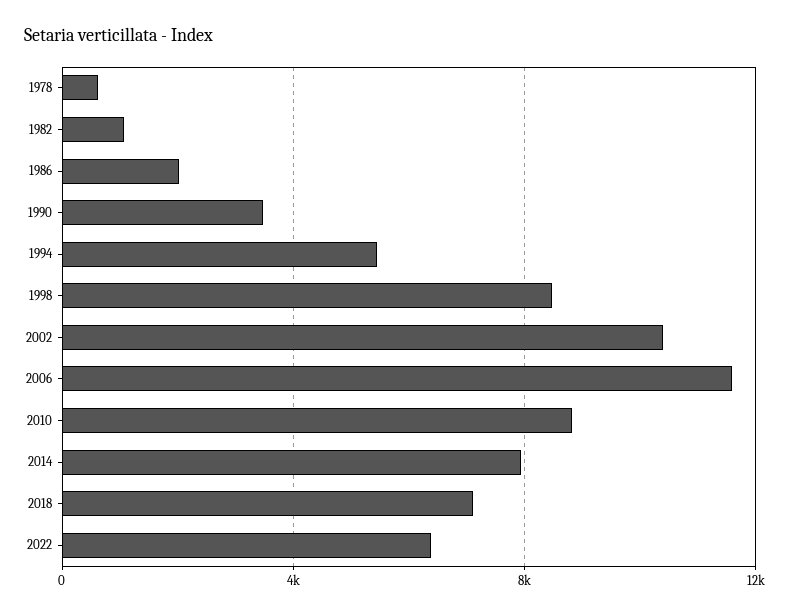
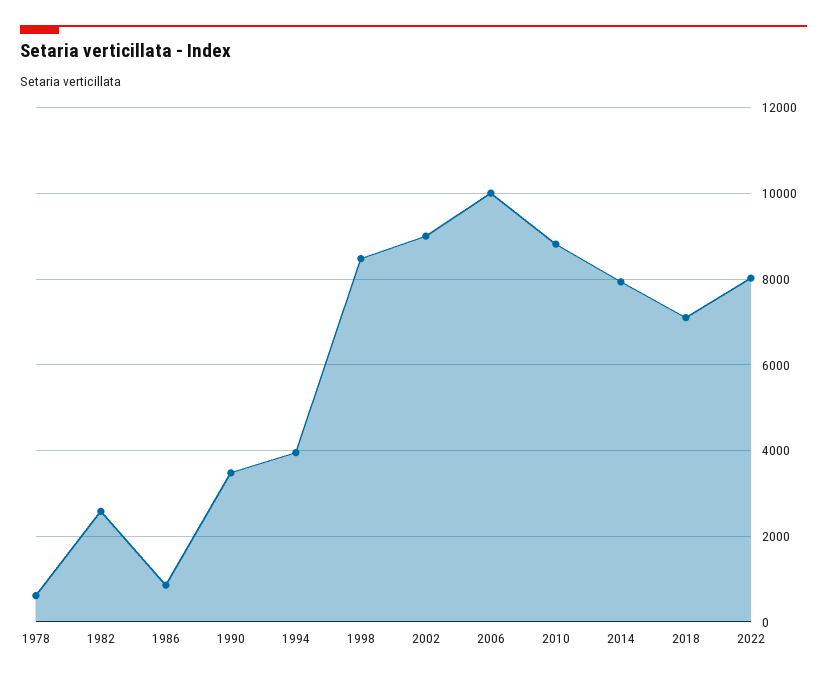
1982: 1000 -> 2600
1986: 2000 -> 800
1994: 5500 -> 4000
2002: 10500 -> 9000
2006: 11500 -> 10000
2022: 6500 -> 8000

